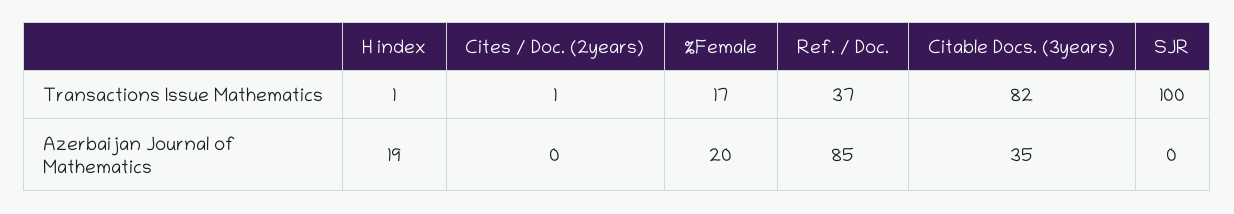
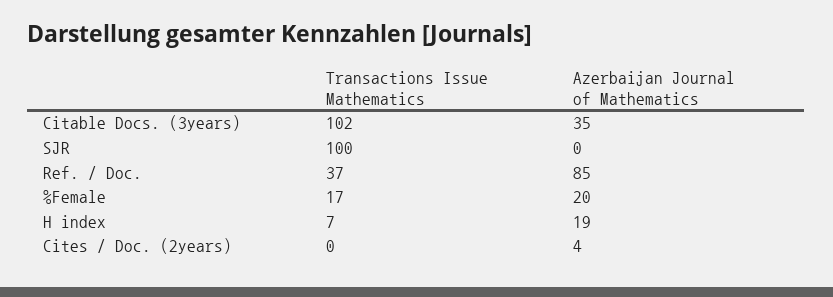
H index, Transactions Issue Mathematics: 1 -> 7
Cites / Doc. (2years), Transactions Issue Mathematics: 1 -> 0
Citable Docs. (3years), Transactions Issue Mathematics: 82 -> 102
Cites / Doc. (2years), Azerbaijan Journal of Mathematics: 0 -> 4

